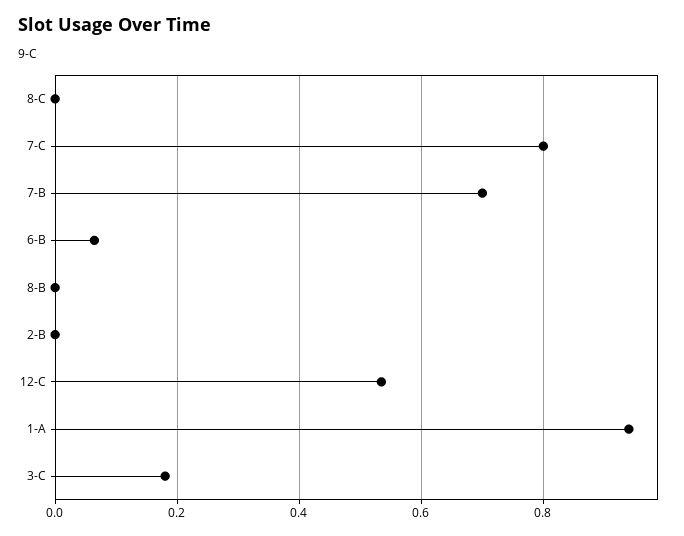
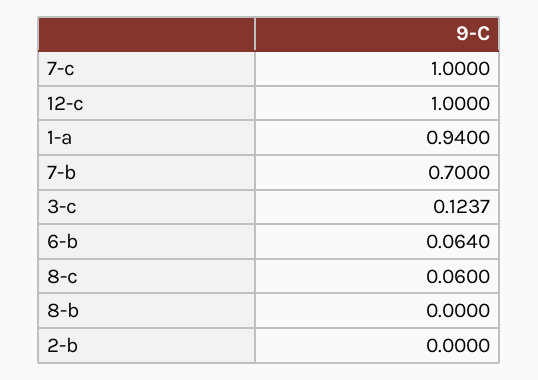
8-C: 0 -> 0.06
7-C: 0.8 -> 1
12-C: 0.54 -> 1
3-C: 0.18 -> 0.1237

